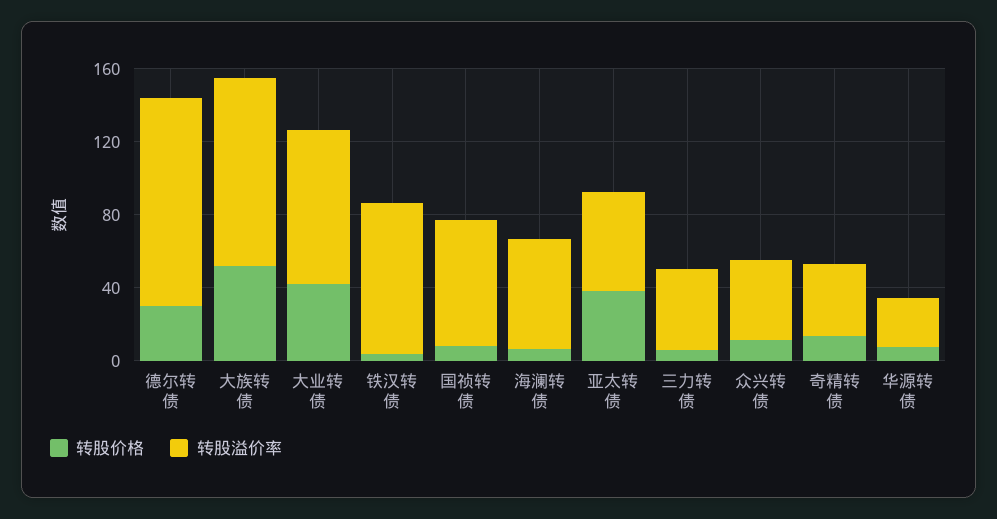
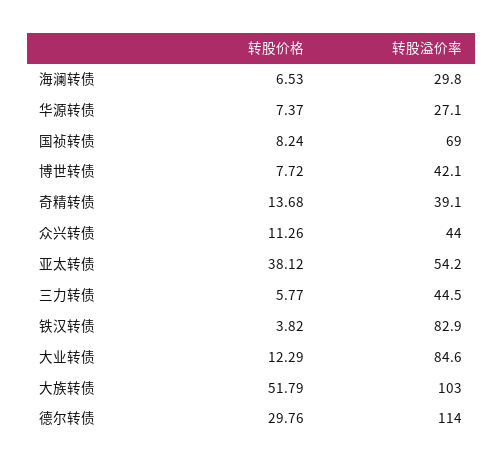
转股价格, 大业转债: 40 -> 12.29
转股溢价率, 海澜转债: 60 -> 29.8
转股价格, 博世转债: none -> 7.72
转股溢价率, 博世转债: none -> 42.1

